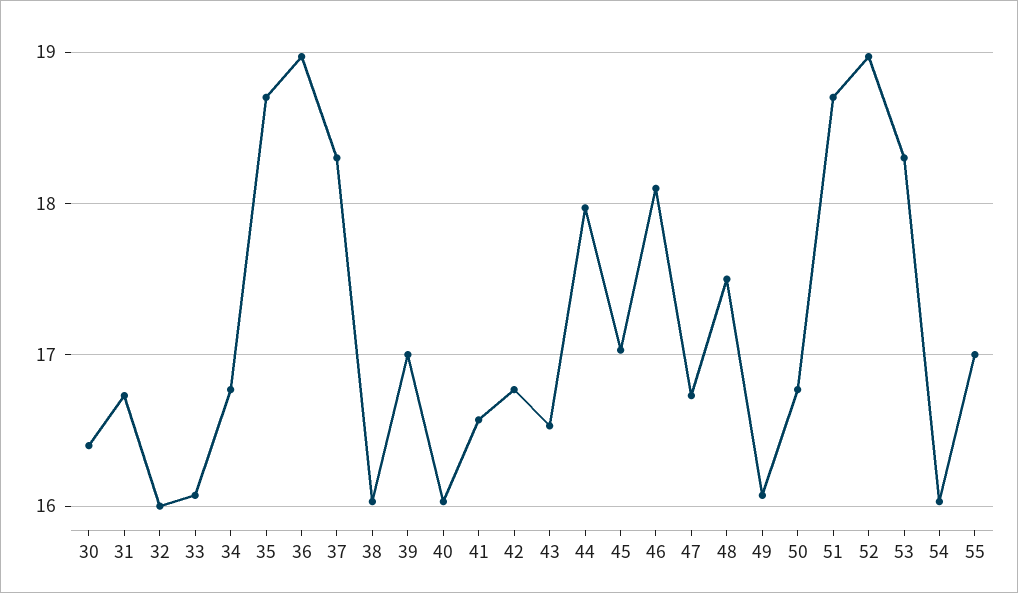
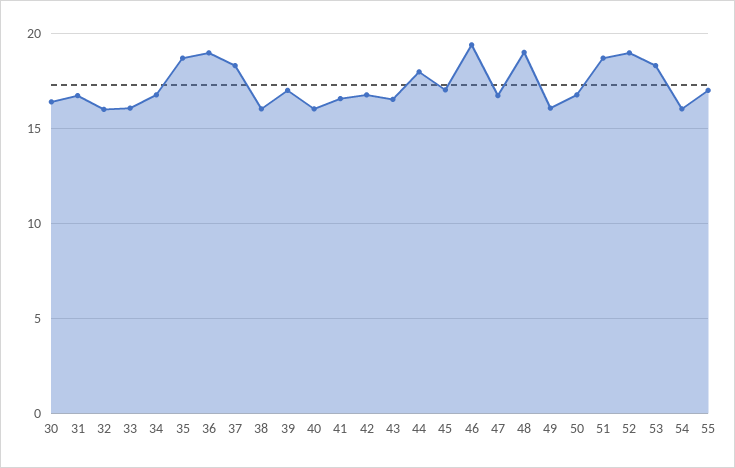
46: 18.1 -> 19.5
48: 17.5 -> 19

